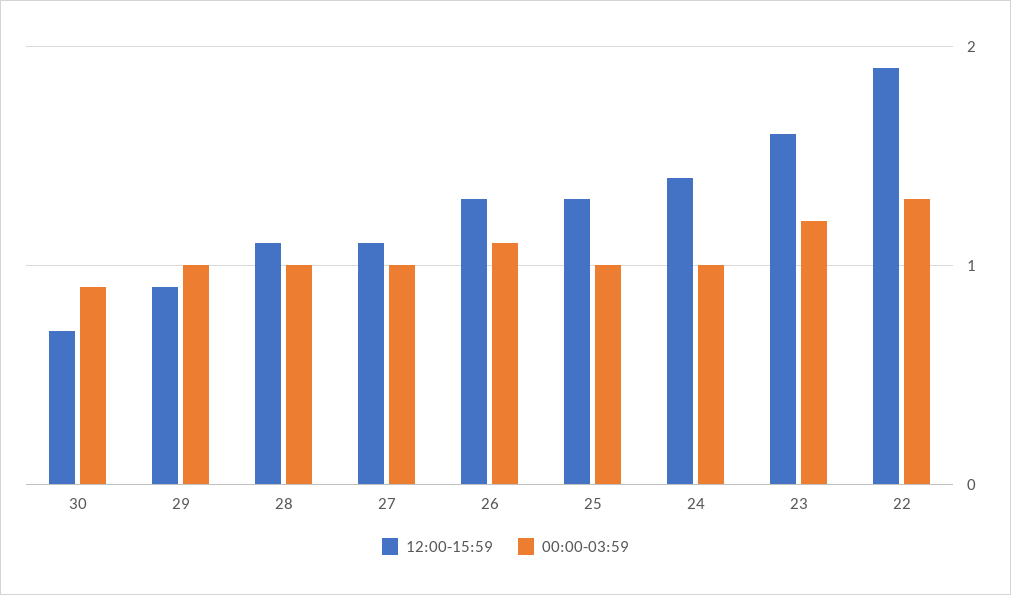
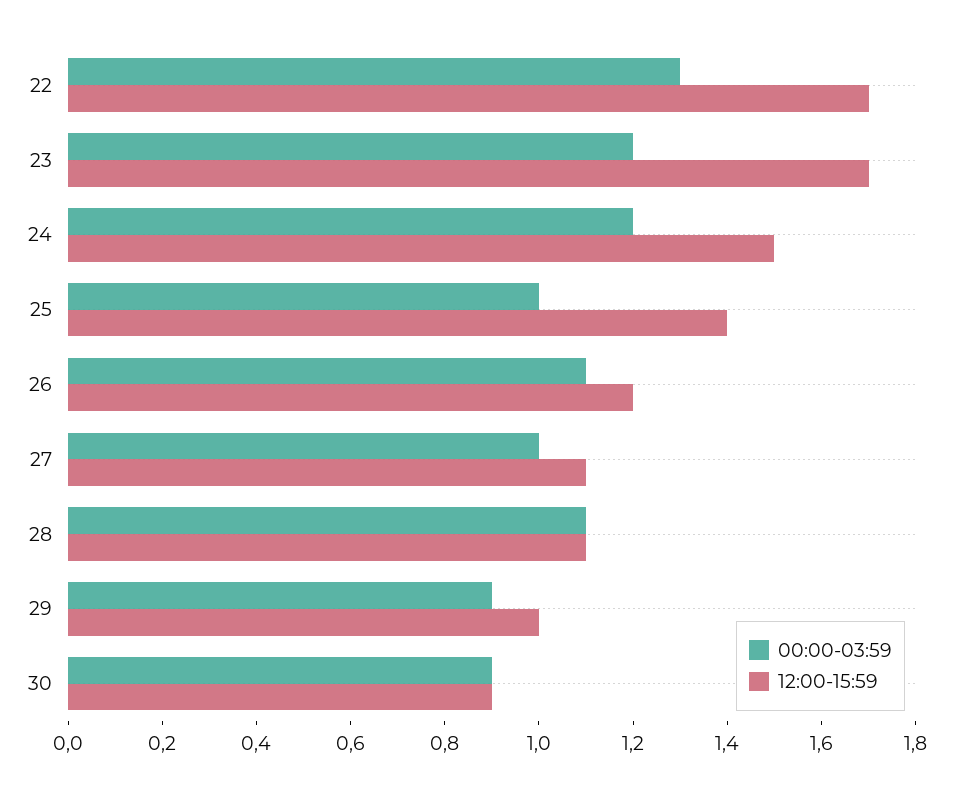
12:00-15:59, 30: 0.7 -> 0.9
12:00-15:59, 29: 0.9 -> 1
00:00-03:59, 29: 1 -> 0.9
00:00-03:59, 28: 1 -> 1.1
12:00-15:59, 26: 1.3 -> 1.2
12:00-15:59, 25: 1.3 -> 1.4
12:00-15:59, 24: 1.4 -> 1.5
00:00-03:59, 24: 1 -> 1.2
12:00-15:59, 23: 1.6 -> 1.7
12:00-15:59, 22: 1.9 -> 1.7

